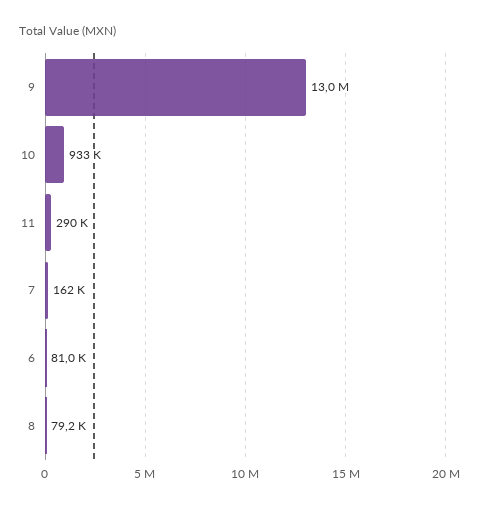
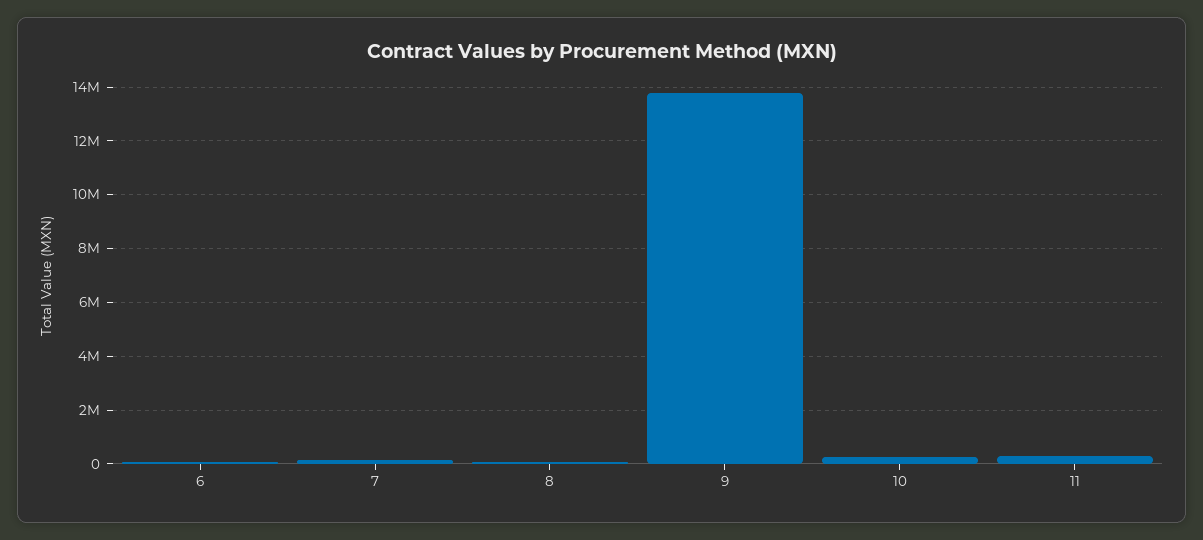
9: 13000000 -> 13750000
10: 933000 -> 250000

